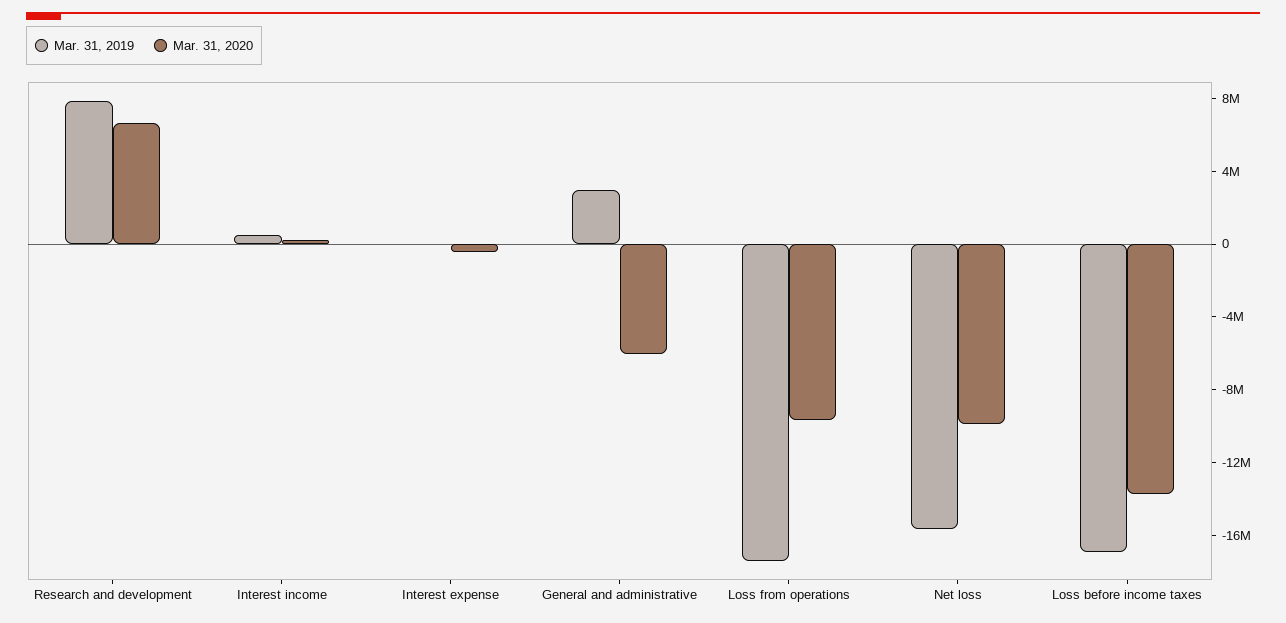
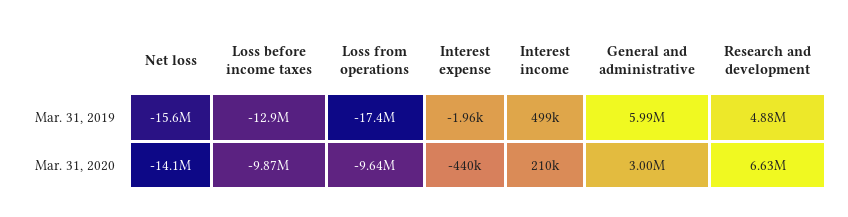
Mar. 31, 2019, Research and development: 8000000 -> 4880000
Mar. 31, 2019, General and administrative: 3000000 -> 5990000
Mar. 31, 2020, General and administrative: -6000000 -> 3000000
Mar. 31, 2020, Net loss: -10000000 -> -14100000
Mar. 31, 2019, Loss before income taxes: -17000000 -> -12900000
Mar. 31, 2020, Loss before income taxes: -14000000 -> -9870000

